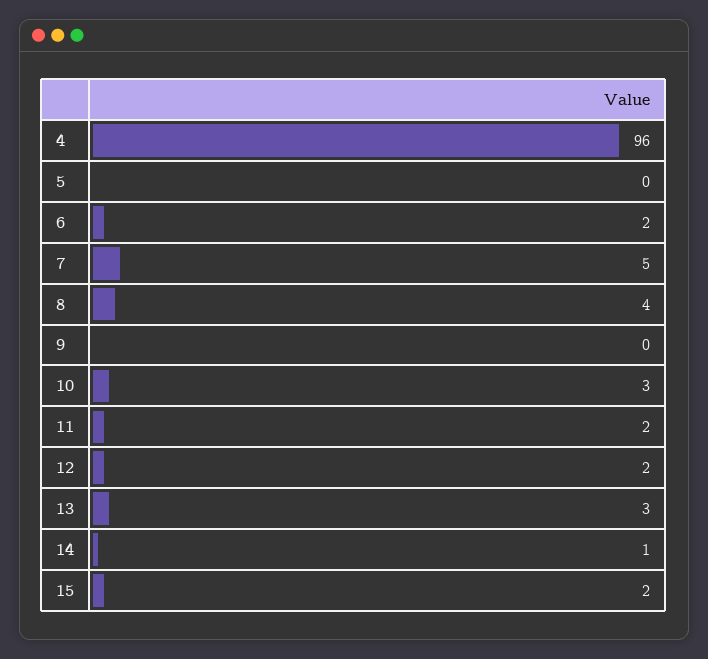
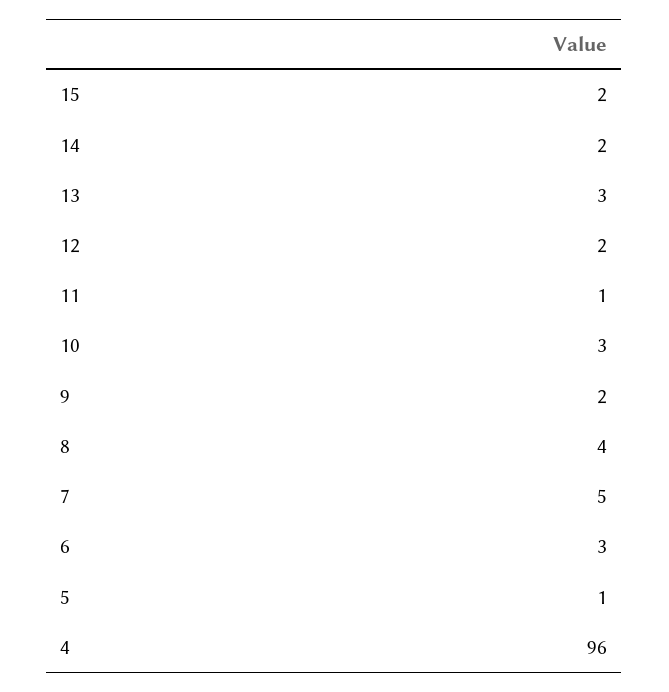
5: 0 -> 1
6: 2 -> 3
9: 0 -> 2
11: 2 -> 1
14: 1 -> 2

